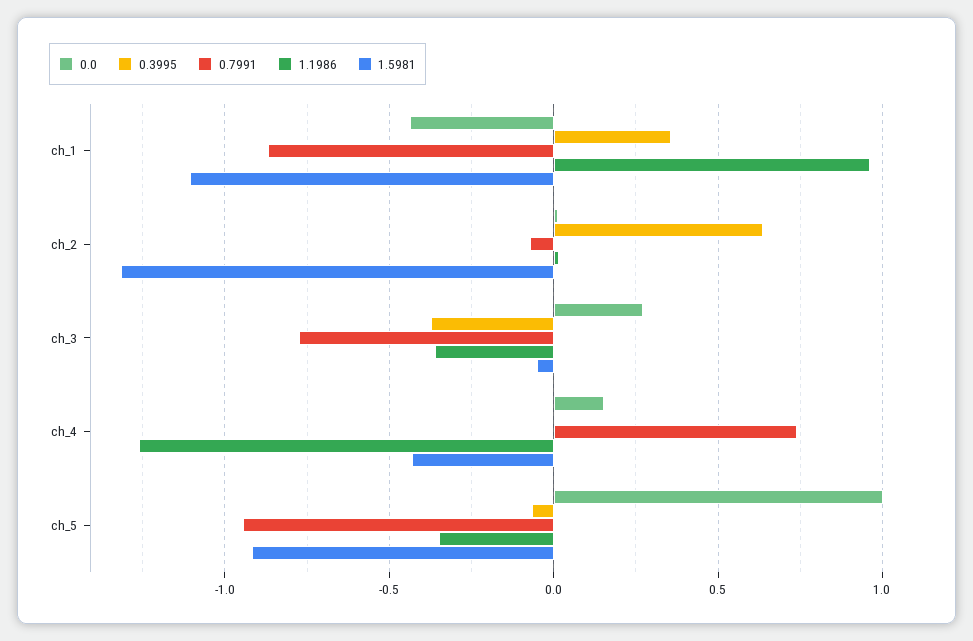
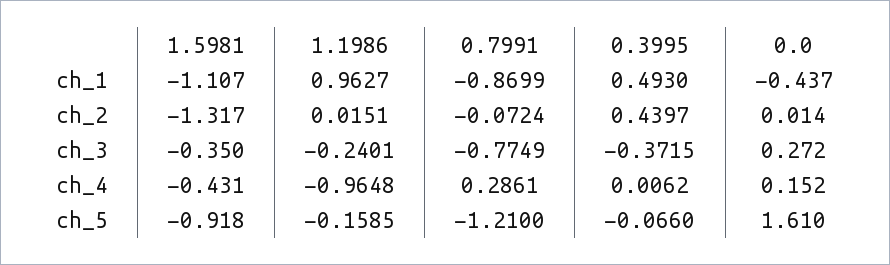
0.3995, ch_1: 0.35 -> 0.493
0.3995, ch_2: 0.65 -> 0.4397
1.1986, ch_3: -0.35 -> -0.2401
1.5981, ch_3: -0.05 -> -0.35
0.7991, ch_4: 0.75 -> 0.2861
1.1986, ch_4: -1.25 -> -0.9648
0.0, ch_5: 1 -> 1.61
0.7991, ch_5: -0.95 -> -1.21
1.1986, ch_5: -0.35 -> -0.1585

